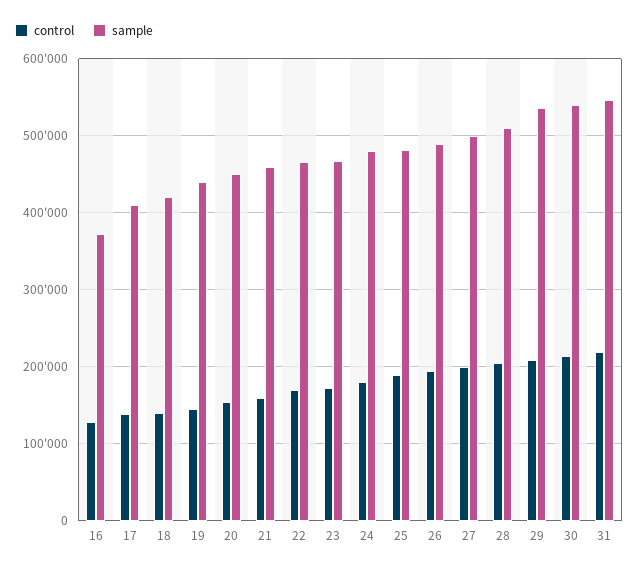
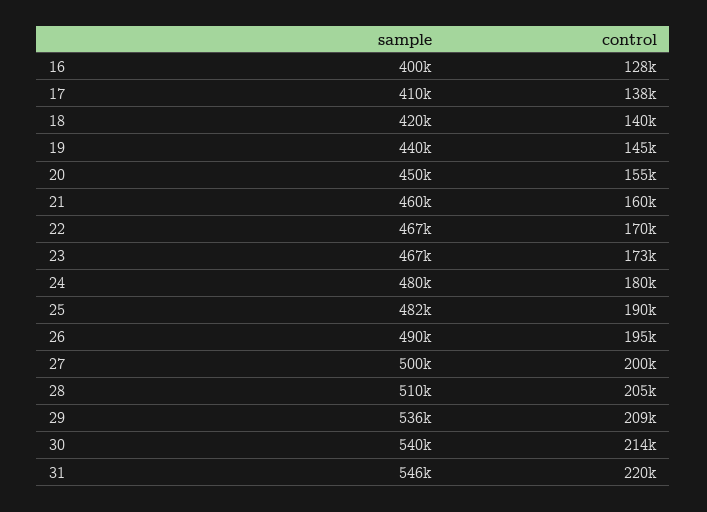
sample, 16: 370000 -> 400000

